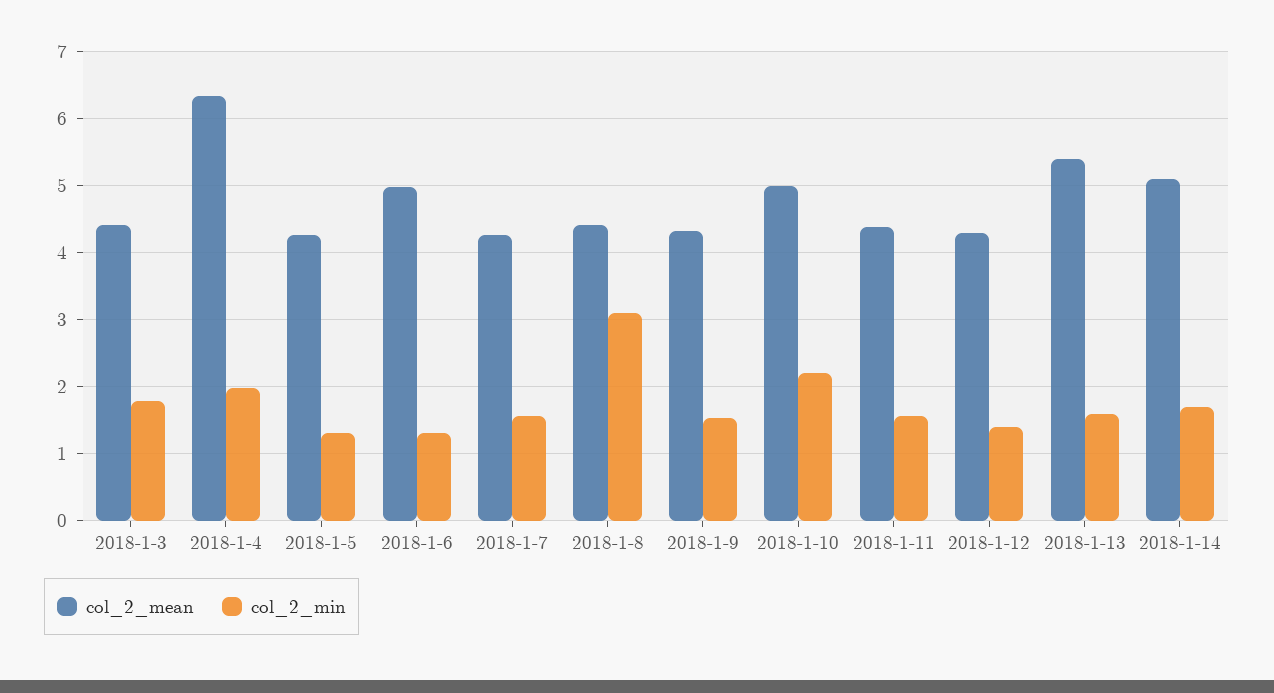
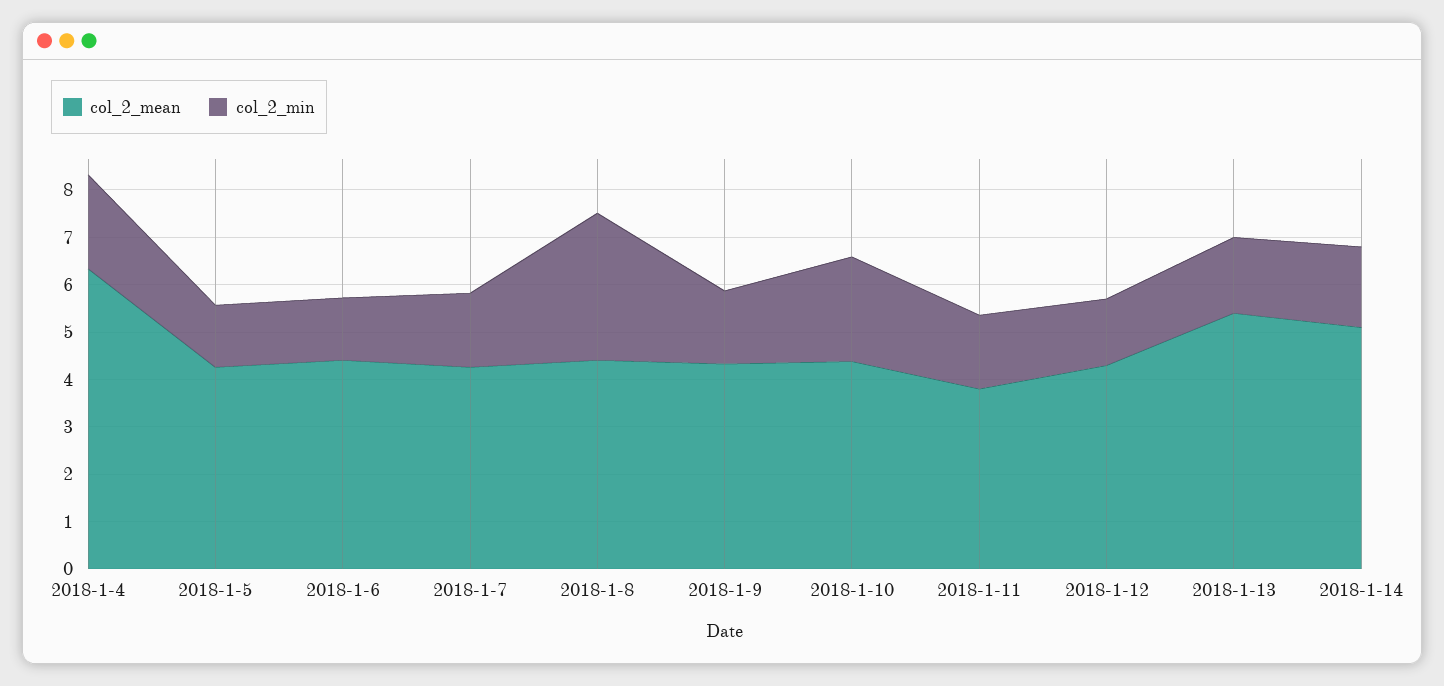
col_2_mean, 2018-1-3: 4.4 -> none
col_2_min, 2018-1-3: 1.8 -> none
col_2_mean, 2018-1-6: 5 -> 4.4
col_2_mean, 2018-1-10: 5 -> 4.4
col_2_mean, 2018-1-11: 4.4 -> 3.8

